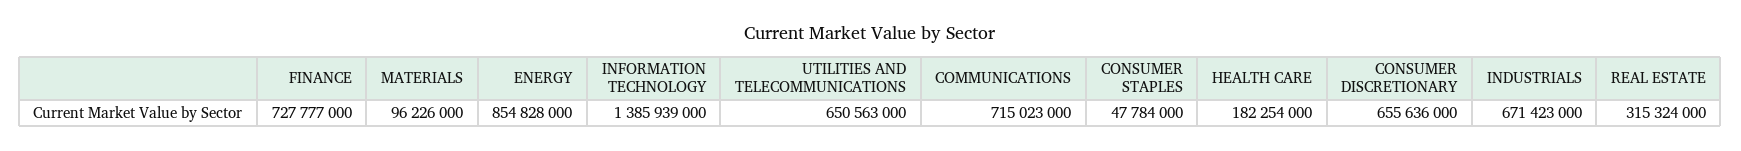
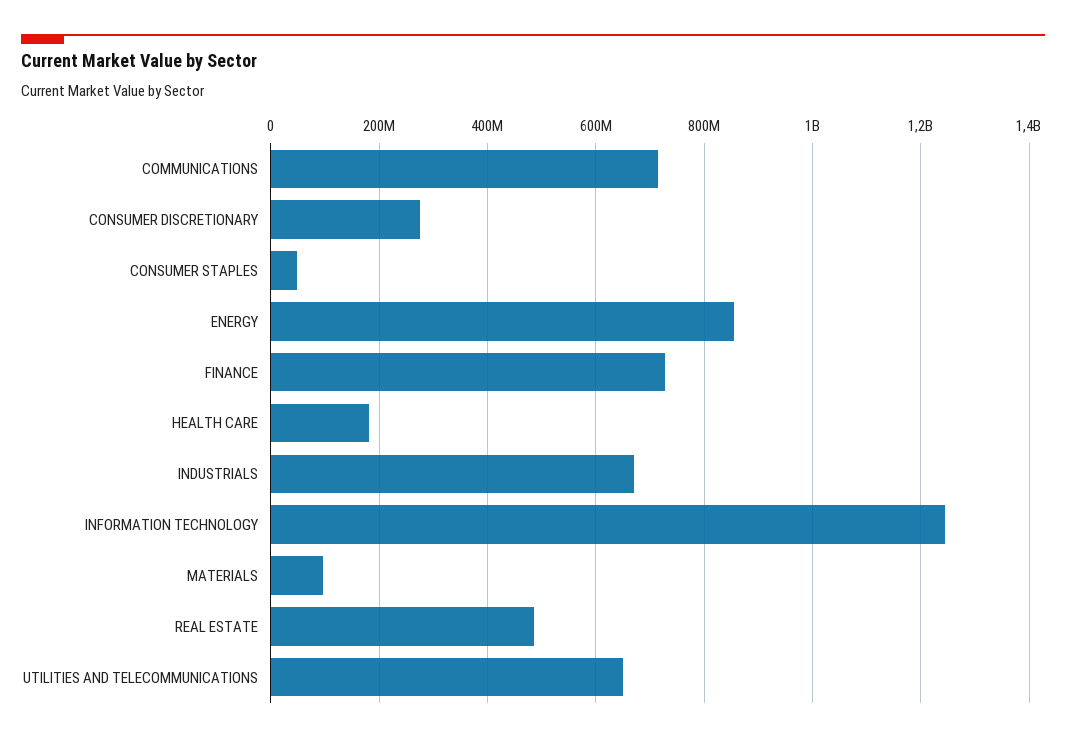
INFORMATION TECHNOLOGY: 1385939000 -> 1240000000
CONSUMER DISCRETIONARY: 655636000 -> 280000000
REAL ESTATE: 315324000 -> 480000000

